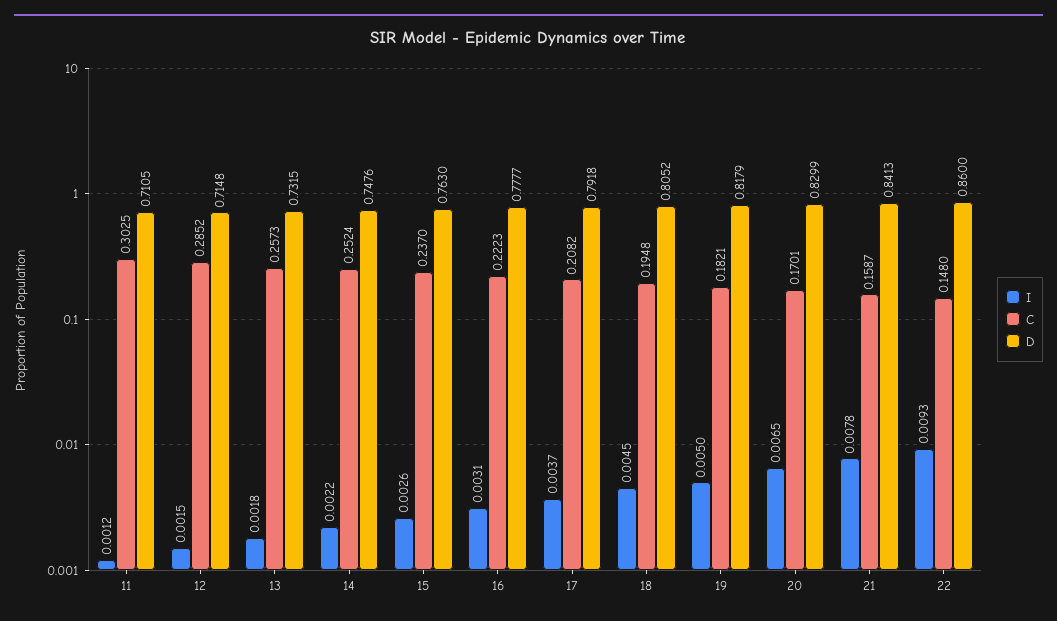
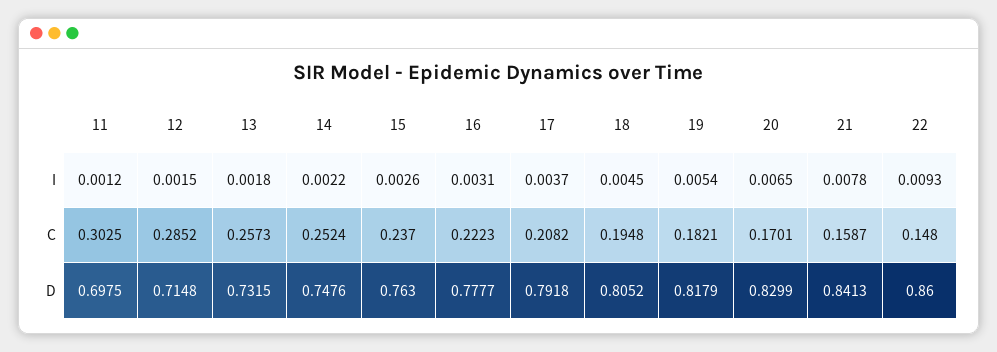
D, 11: 0.7105 -> 0.6975
I, 19: 0.005 -> 0.0054

